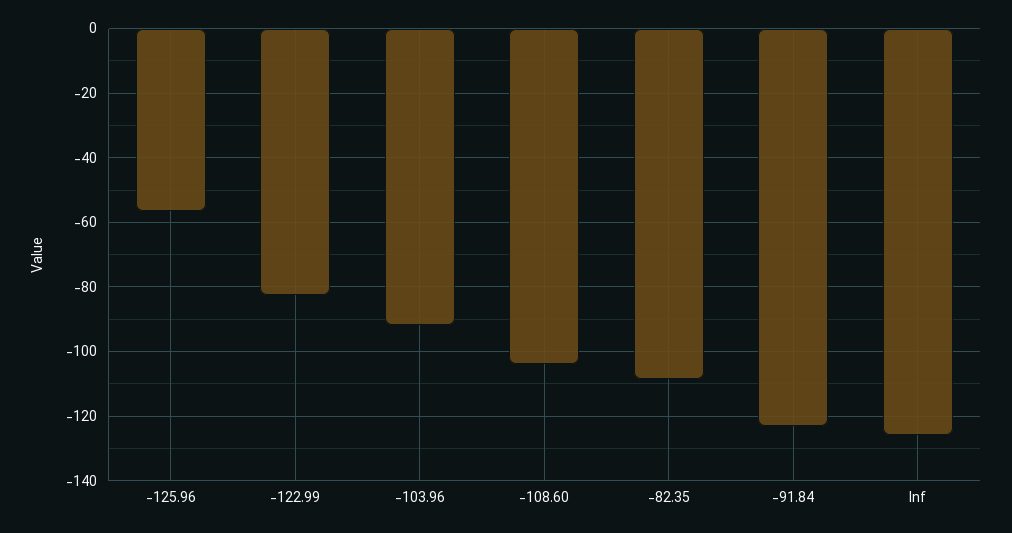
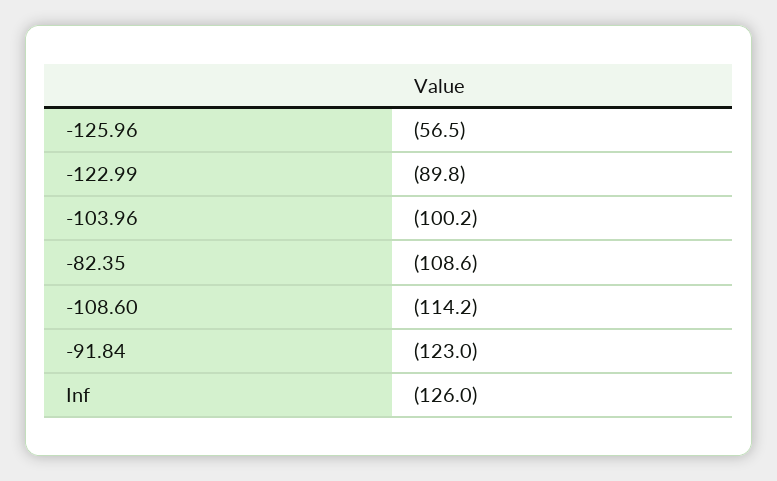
-122.99: -82 -> -89.8
-103.96: -92 -> -100.2
-108.60: -104 -> -114.2

